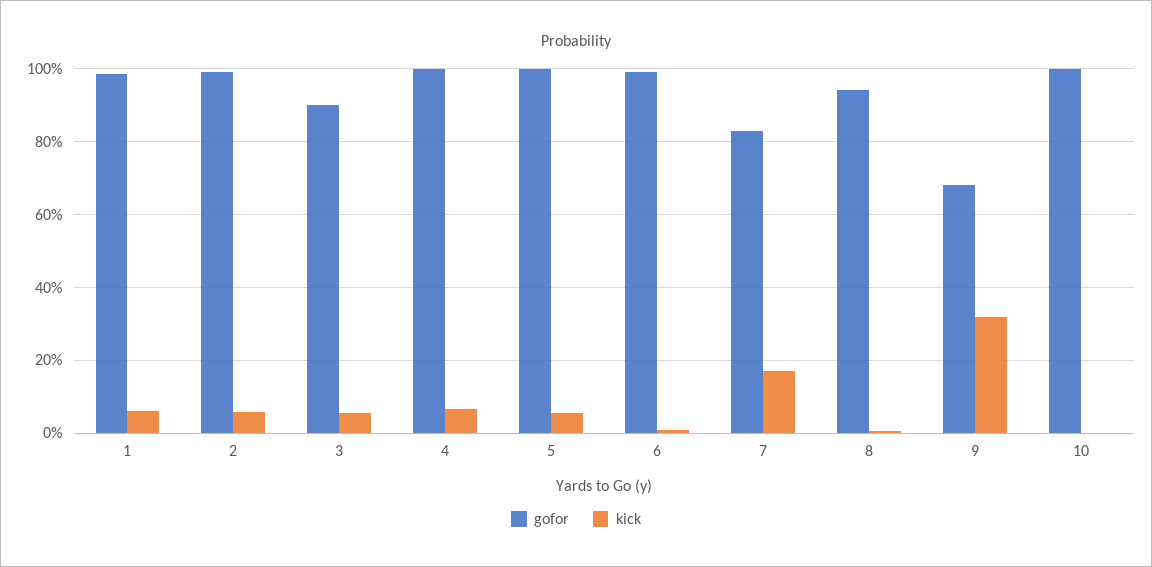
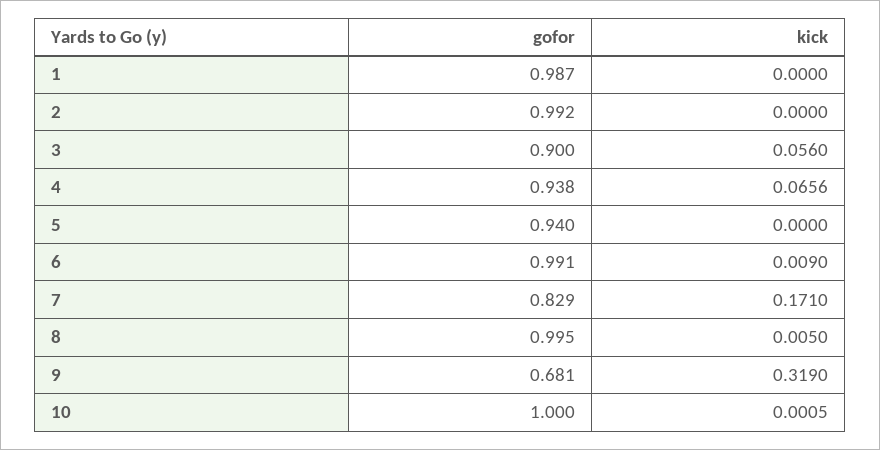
kick, 1: 0.06 -> 0
kick, 2: 0.06 -> 0
gofor, 4: 1 -> 0.938
gofor, 5: 1 -> 0.94
kick, 5: 0.06 -> 0
gofor, 8: 0.94 -> 0.995

